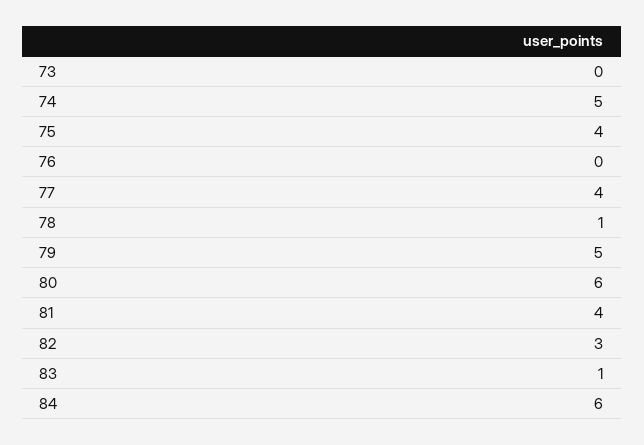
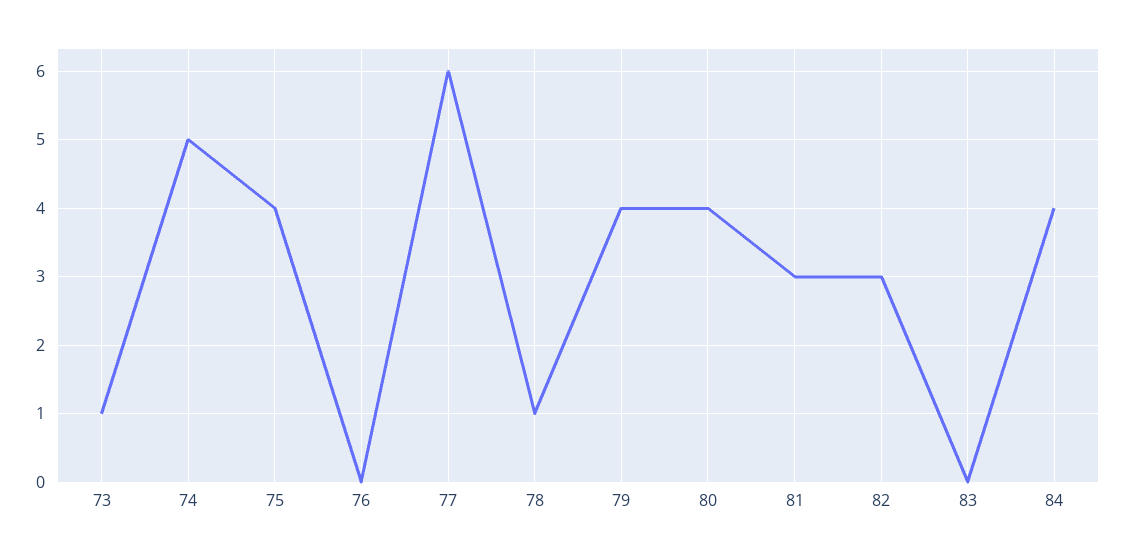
73: 0 -> 1
77: 4 -> 6
79: 5 -> 4
80: 6 -> 4
81: 4 -> 3
83: 1 -> 0
84: 6 -> 4

